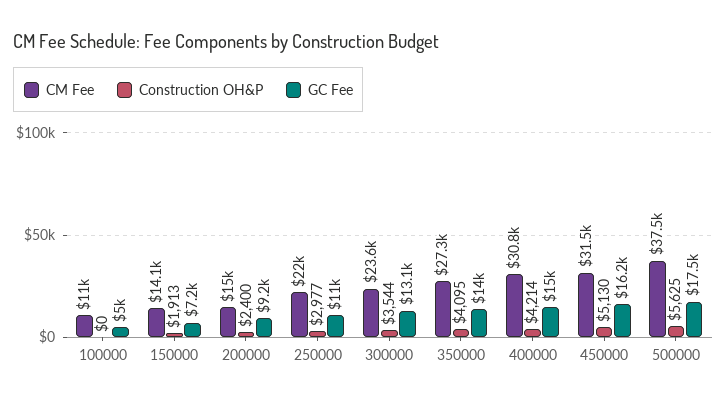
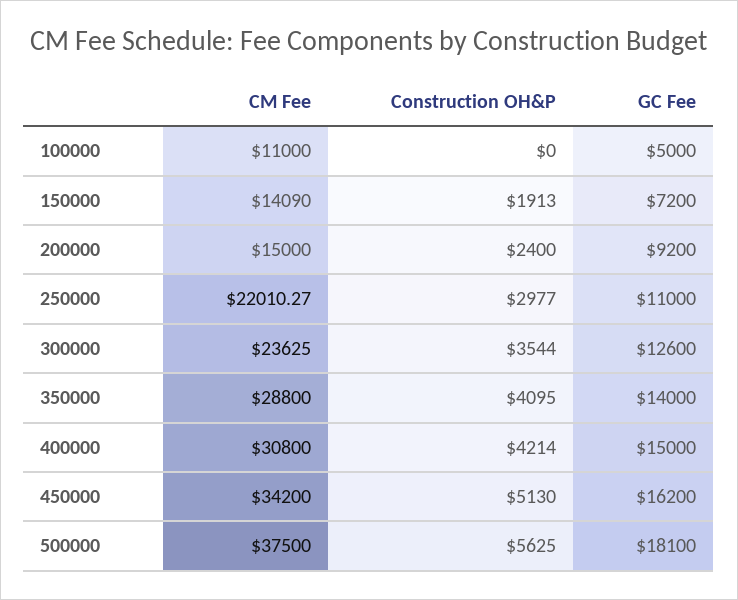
GC Fee, 300000: 13100 -> 12600
CM Fee, 350000: 27300 -> 28800
CM Fee, 450000: 31500 -> 34200
GC Fee, 500000: 17500 -> 18100

